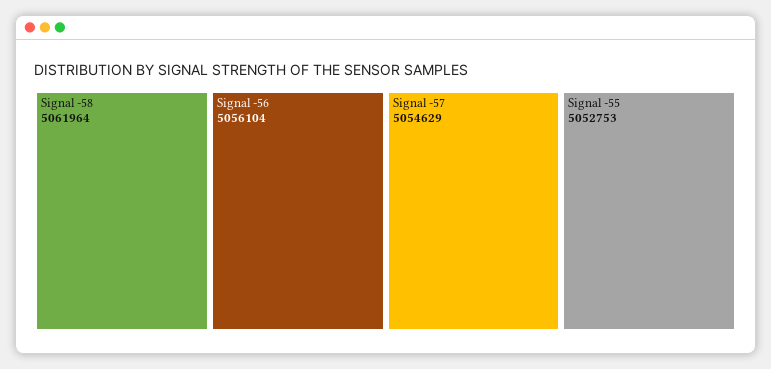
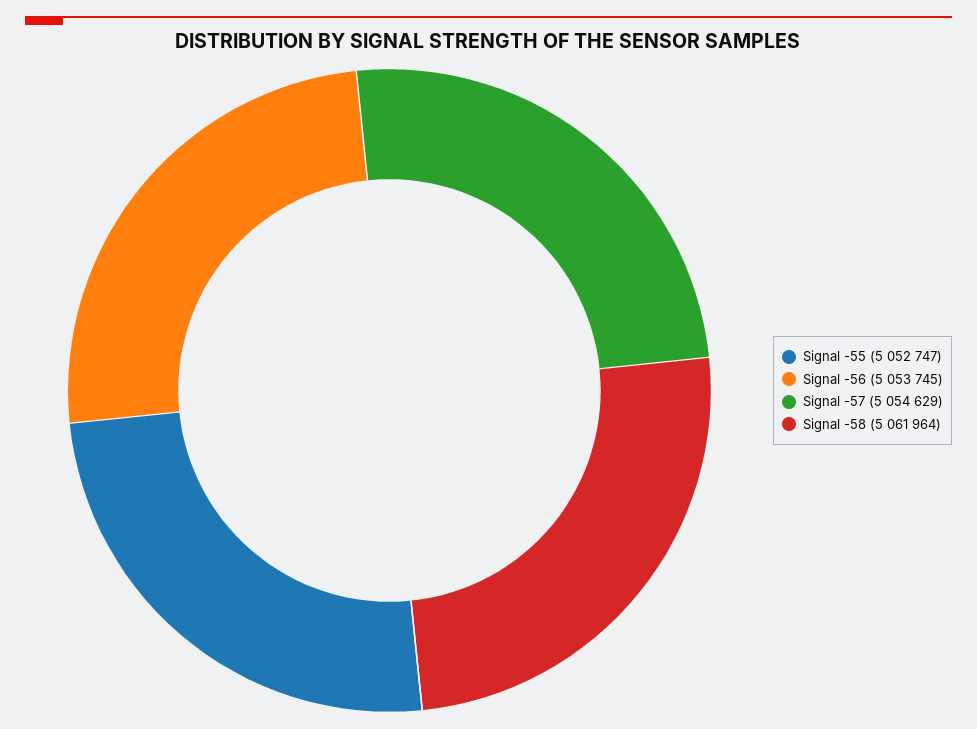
Signal -56: 5056104 -> 5053745
Signal -55: 5052753 -> 5052747

